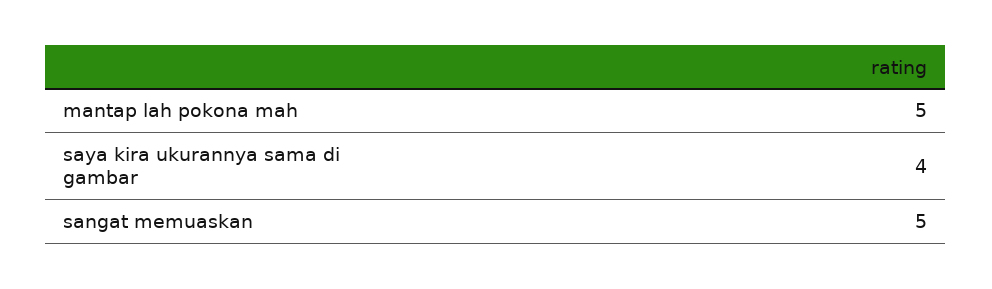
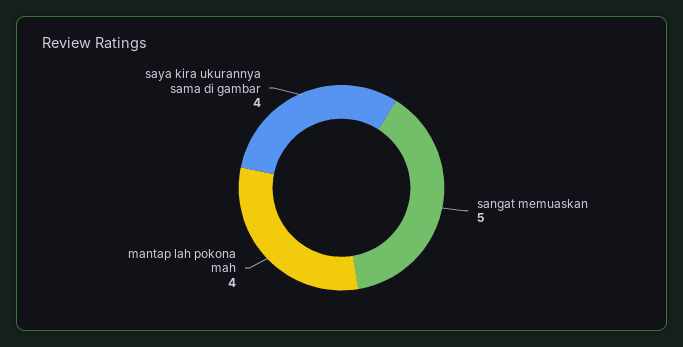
mantap lah pokona mah: 5 -> 4

